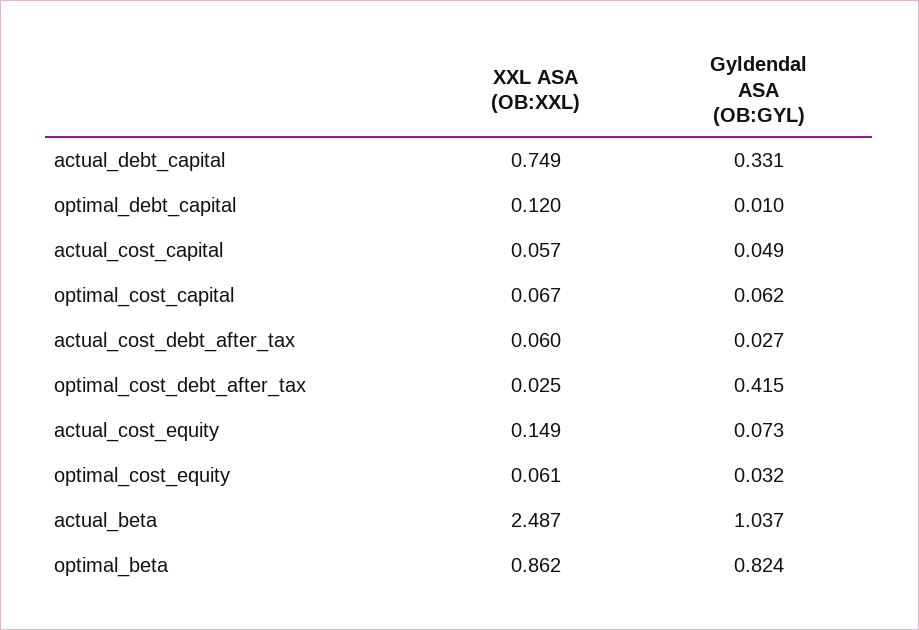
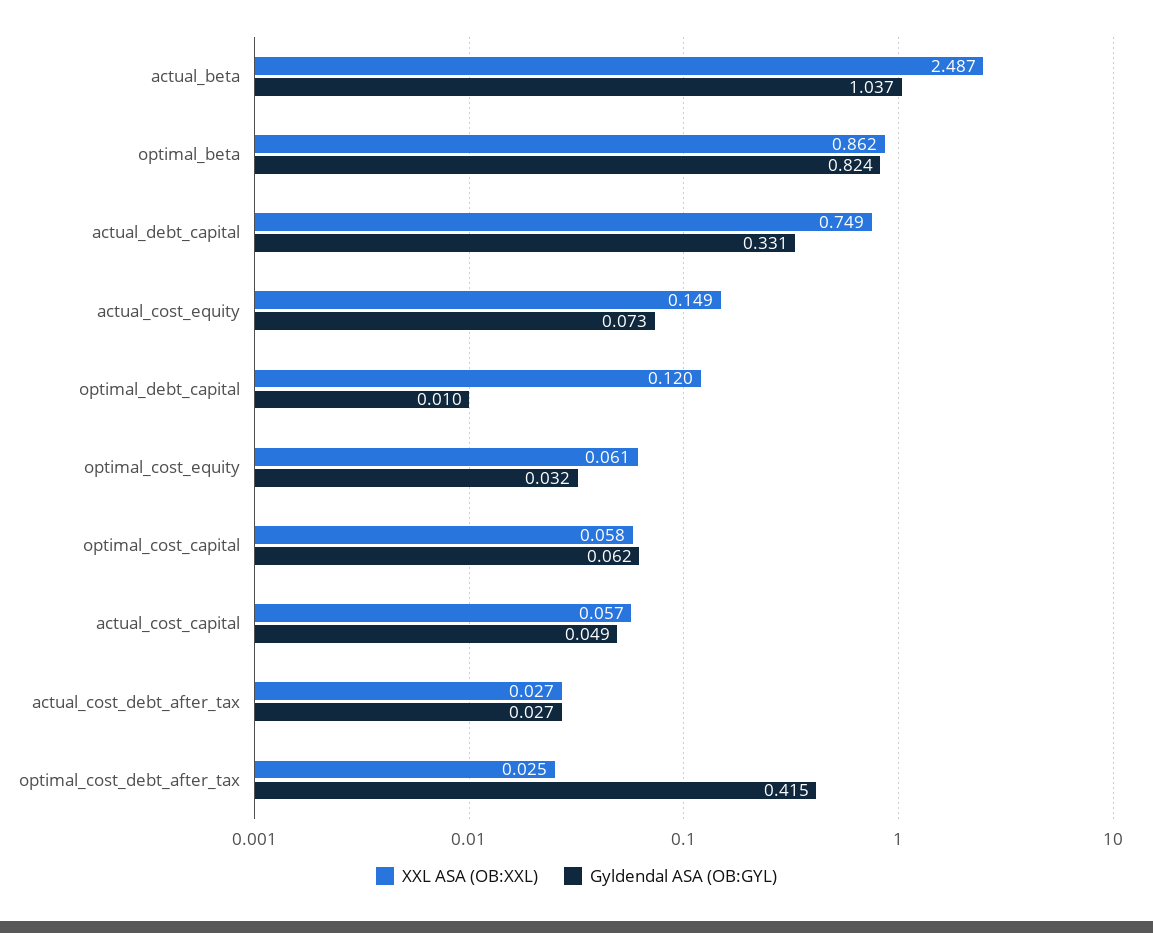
XXL ASA (OB:XXL), optimal_cost_capital: 0.067 -> 0.058
XXL ASA (OB:XXL), actual_cost_debt_after_tax: 0.06 -> 0.027

